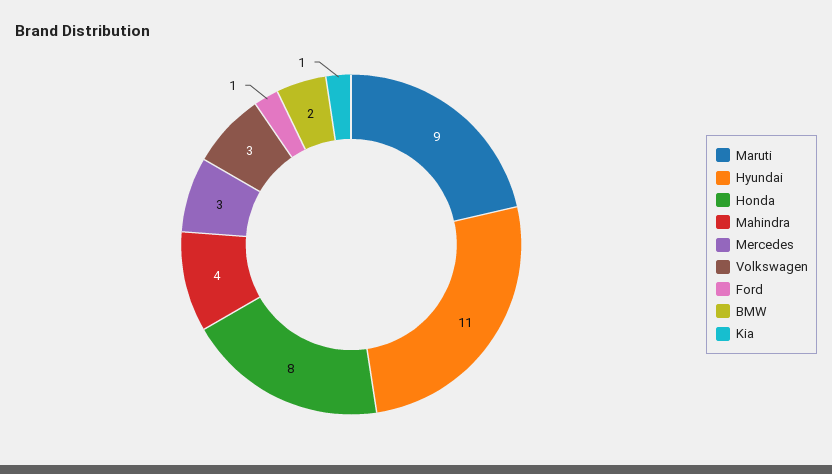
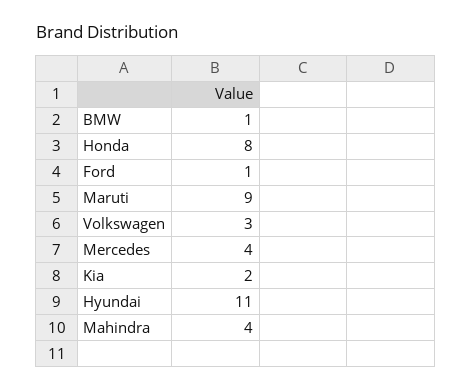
Mercedes: 3 -> 4
BMW: 2 -> 1
Kia: 1 -> 2

